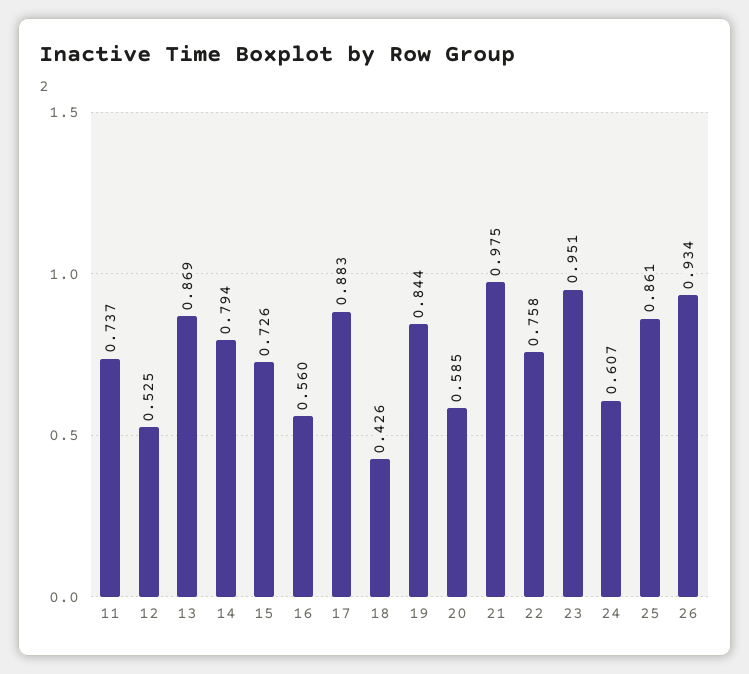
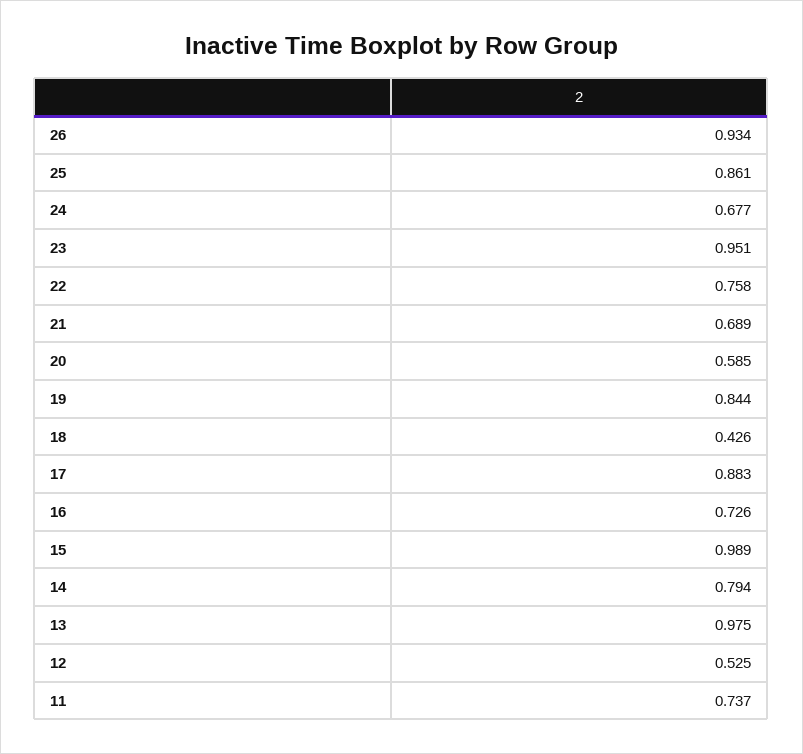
13: 0.869 -> 0.975
15: 0.726 -> 0.989
16: 0.56 -> 0.726
21: 0.975 -> 0.689
24: 0.607 -> 0.677

